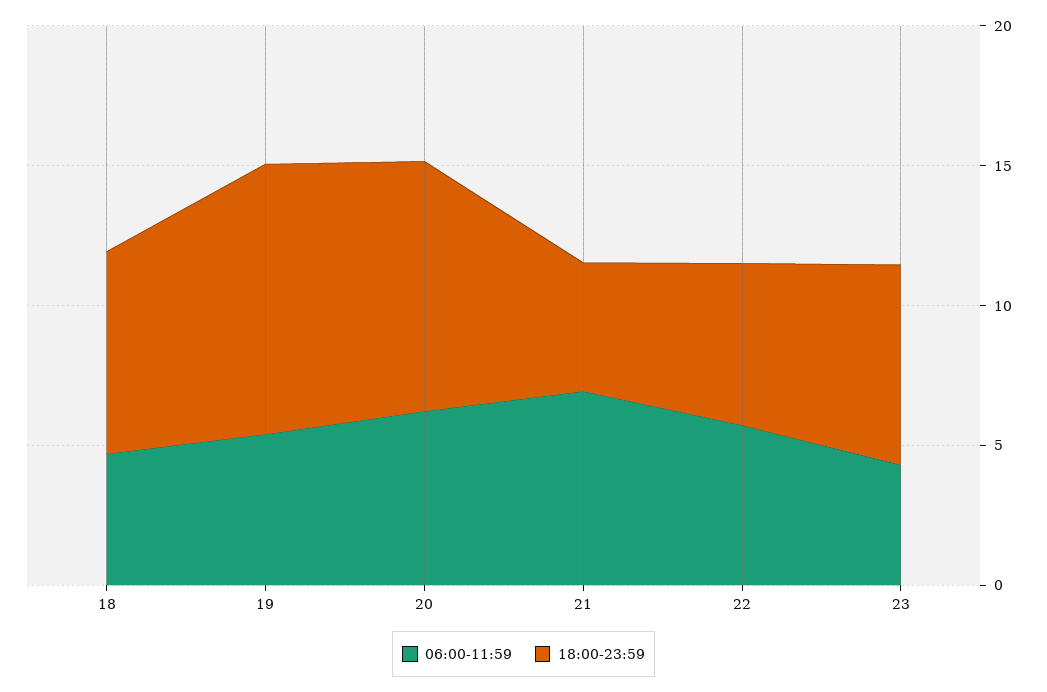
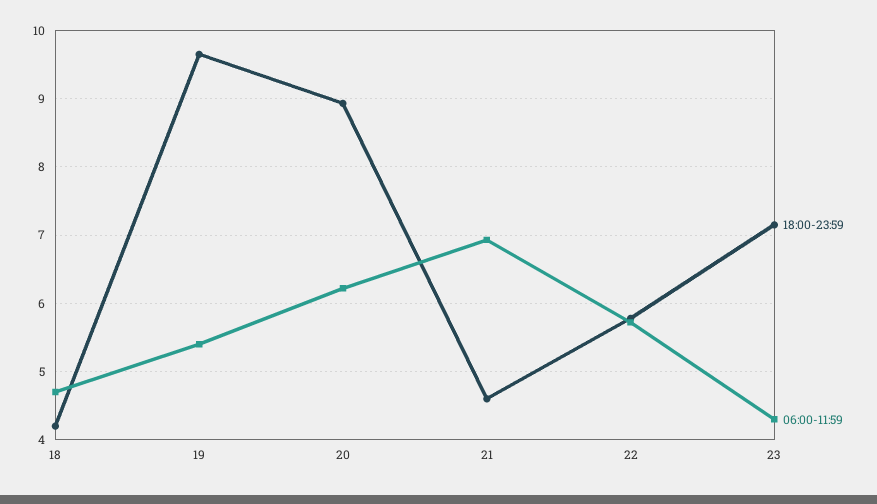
18:00-23:59, 18: 7 -> 4.2

